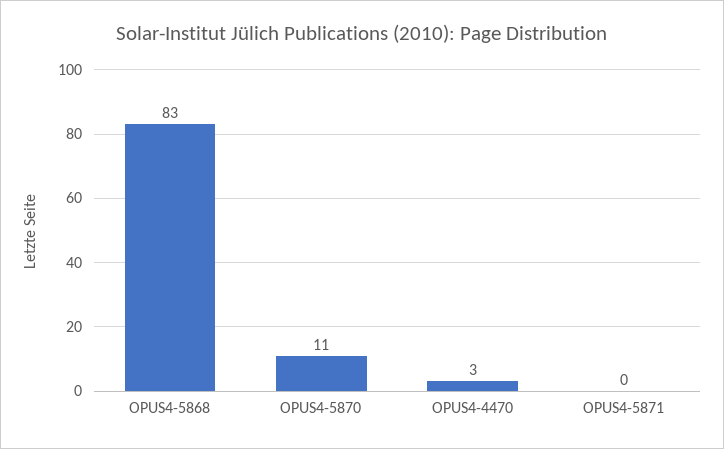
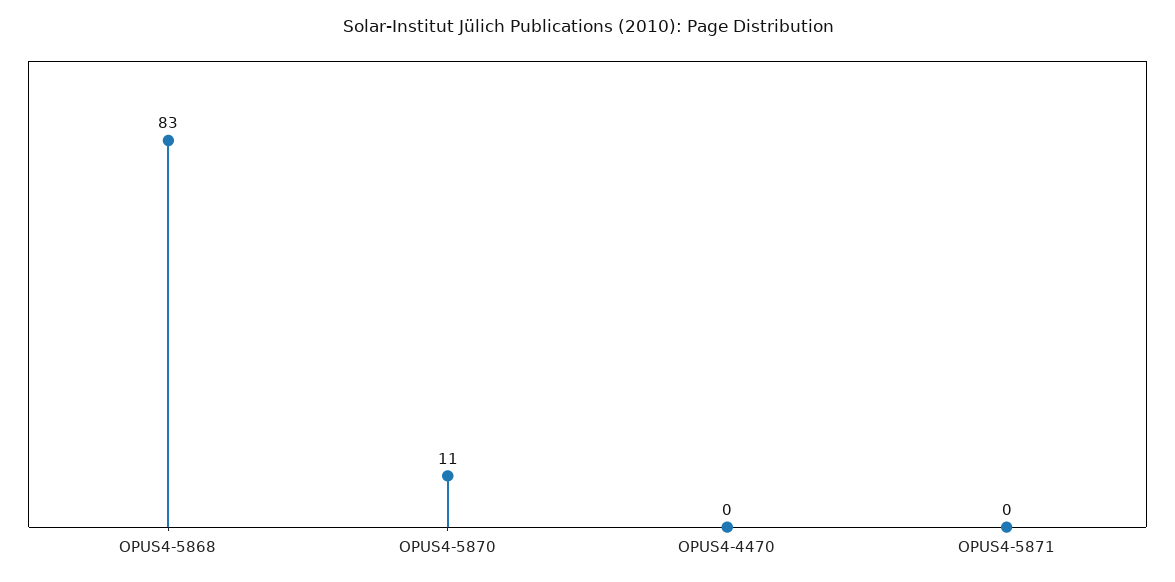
OPUS4-4470: 3 -> 0

